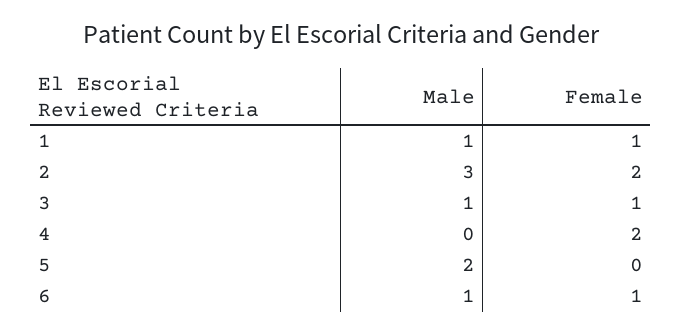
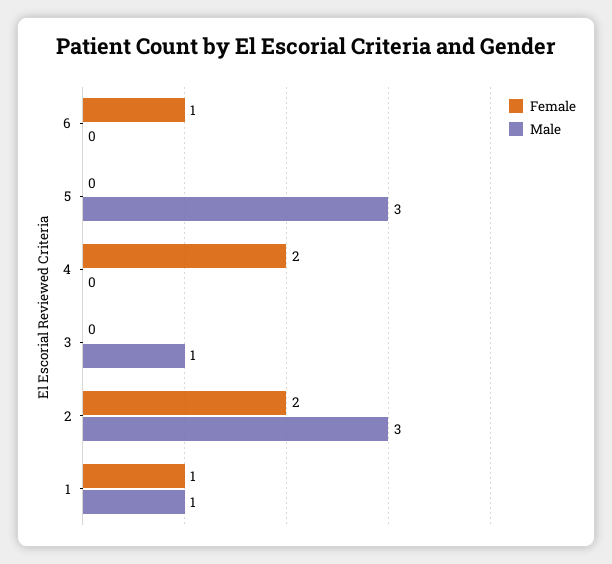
Female, 3: 1 -> 0
Male, 5: 2 -> 3
Male, 6: 1 -> 0

